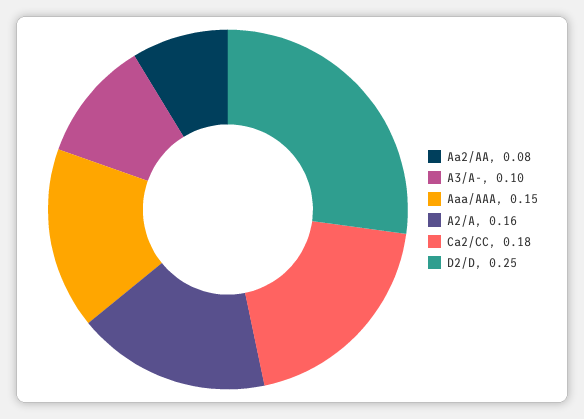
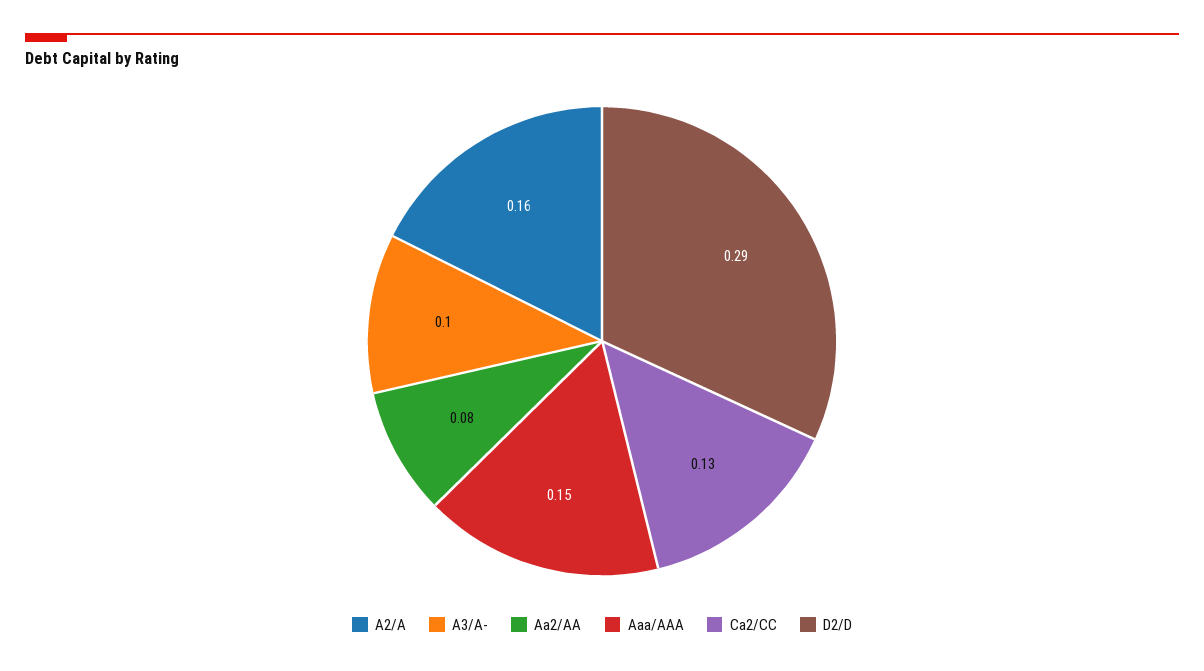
Ca2/CC: 0.18 -> 0.13
D2/D: 0.25 -> 0.29

